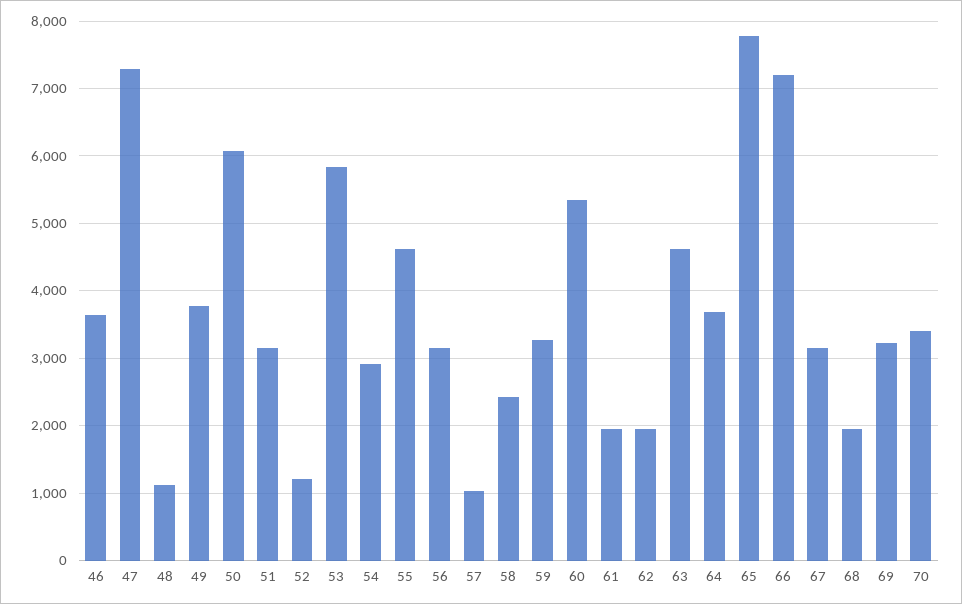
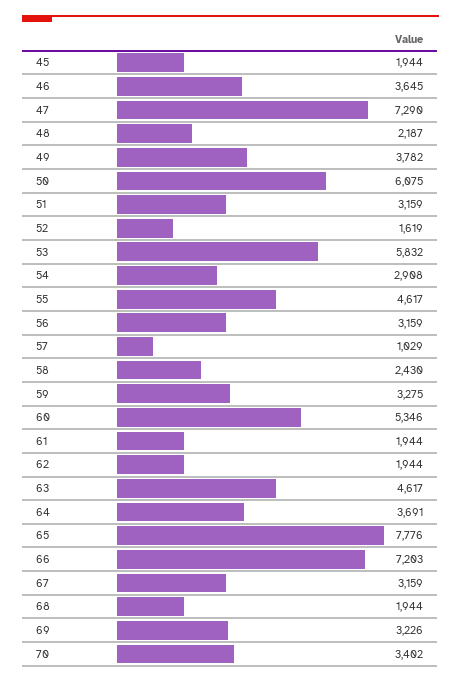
48: 1100 -> 2187
52: 1200 -> 1619
45: none -> 1944

